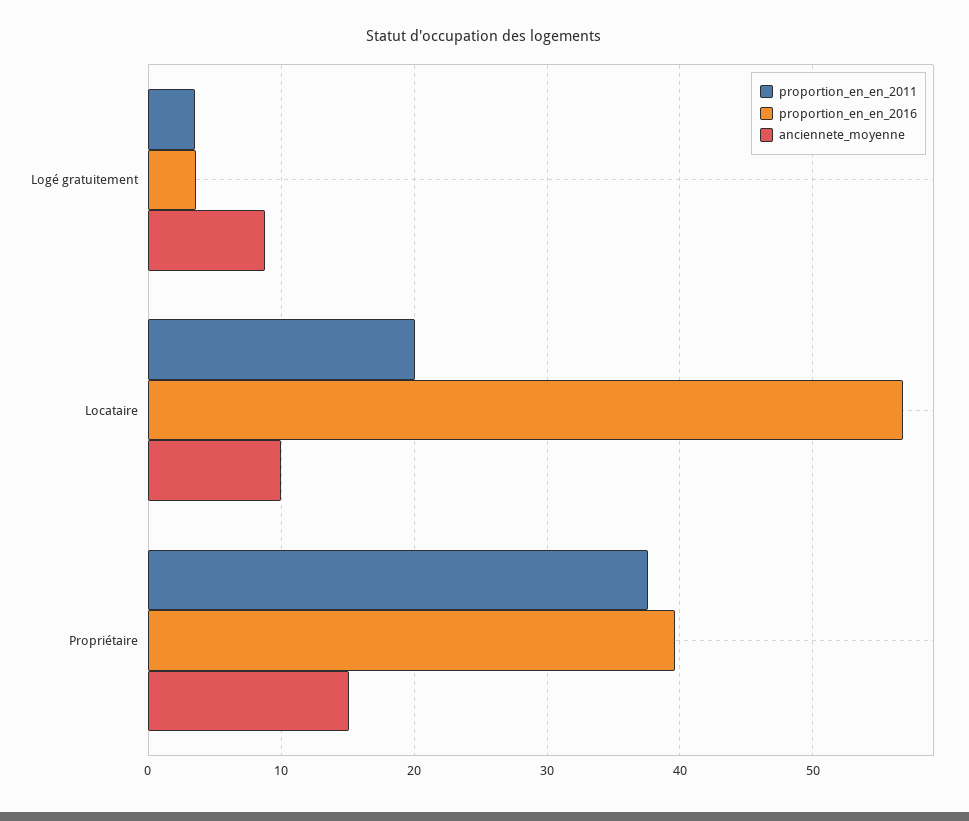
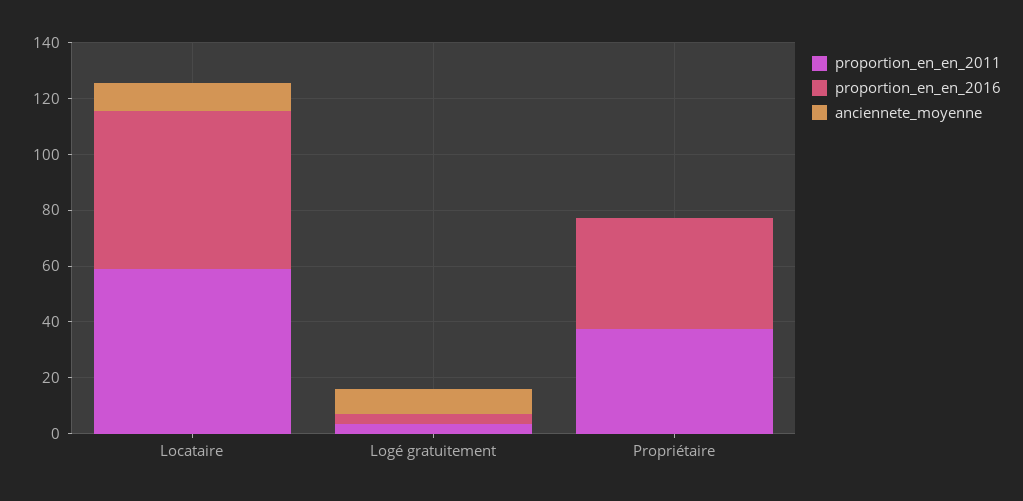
proportion_en_en_2011, Locataire: 20 -> 60
anciennete_moyenne, Propriétaire: 15 -> 0

